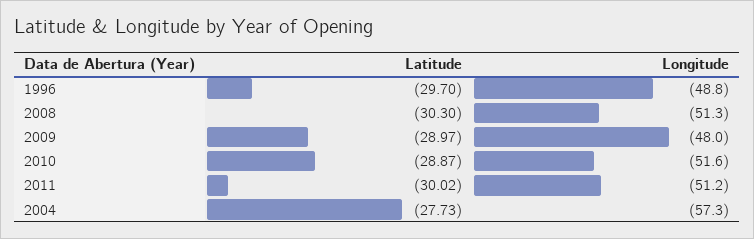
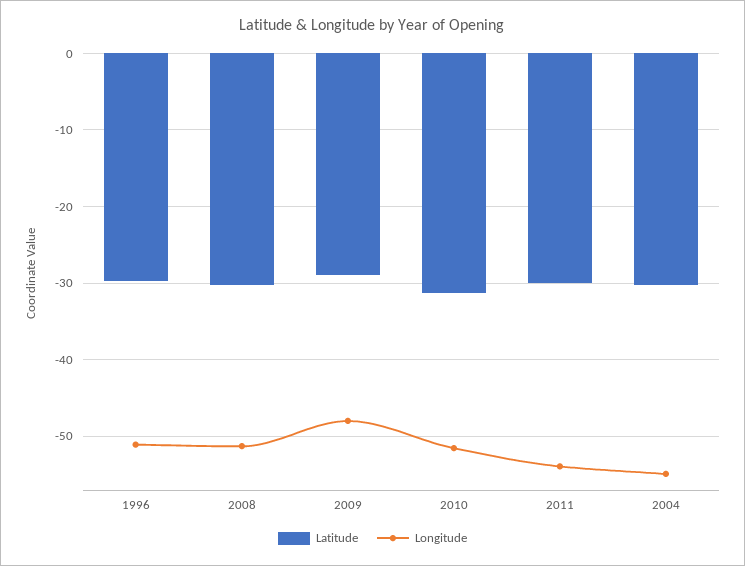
Longitude, 1996: -48.8 -> -51
Latitude, 2010: -28.87 -> -31
Longitude, 2011: -51.2 -> -54
Latitude, 2004: -27.73 -> -30
Longitude, 2004: -57.3 -> -55

